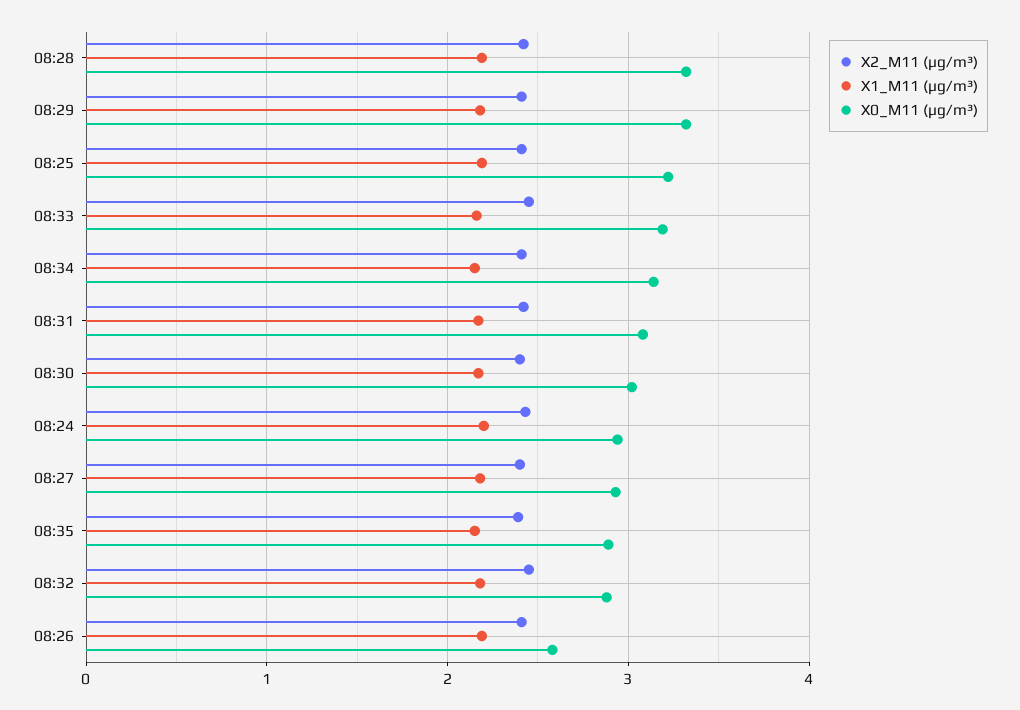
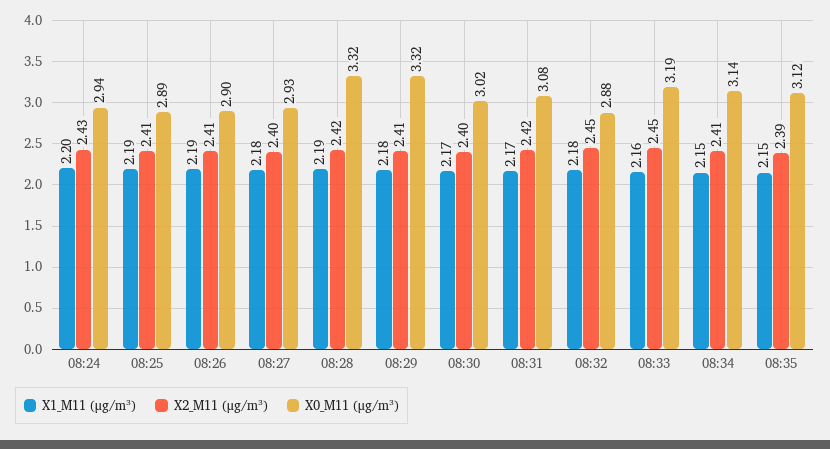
X0_M11 (μg/m³), 08:25: 3.2 -> 2.89
X0_M11 (μg/m³), 08:35: 2.9 -> 3.12
X0_M11 (μg/m³), 08:26: 2.6 -> 2.9

